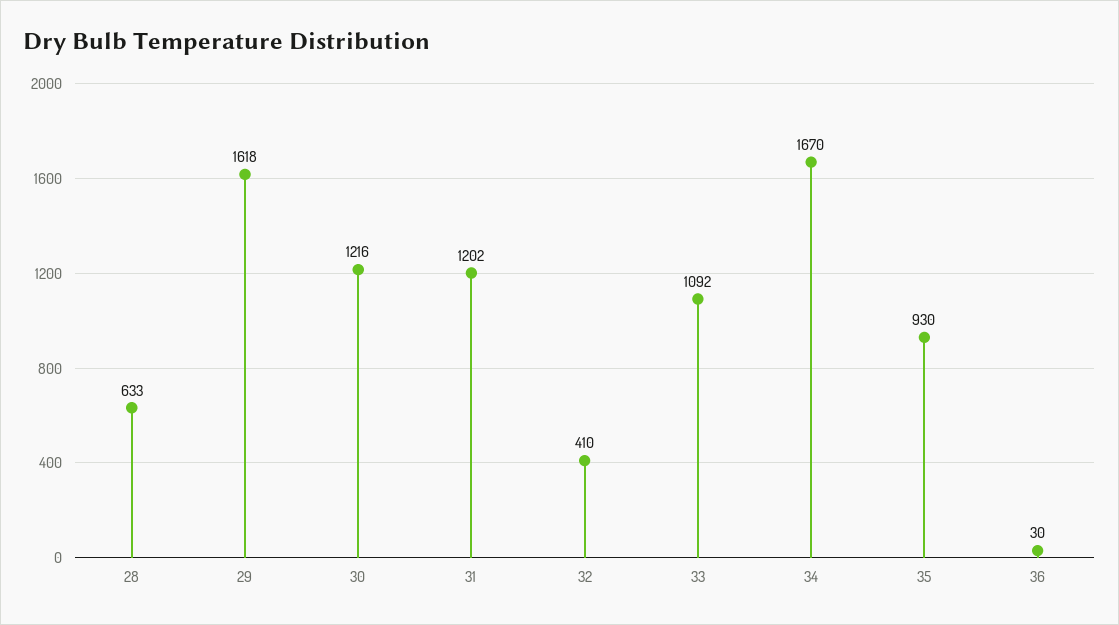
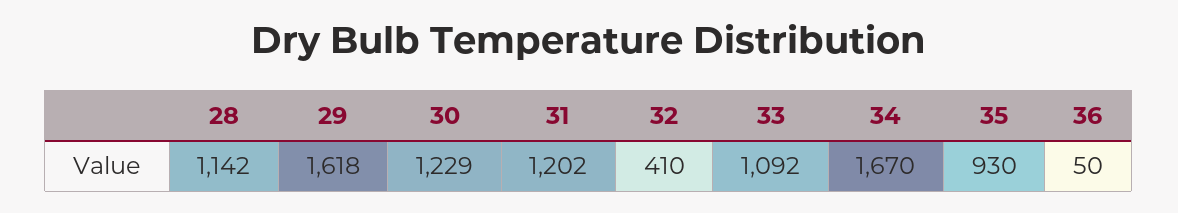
28: 633 -> 1142
30: 1216 -> 1229
36: 30 -> 50

